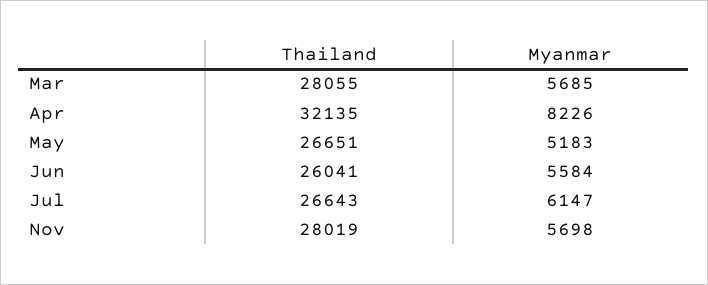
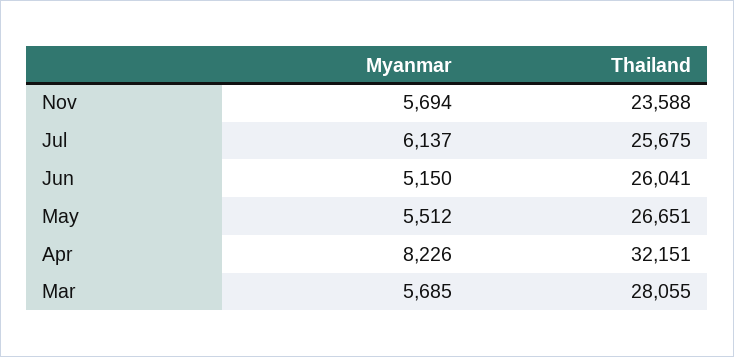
Thailand, Apr: 32135 -> 32151
Myanmar, May: 5183 -> 5512
Myanmar, Jun: 5584 -> 5150
Thailand, Jul: 26643 -> 25675
Myanmar, Jul: 6147 -> 6137
Thailand, Nov: 28019 -> 23588
Myanmar, Nov: 5698 -> 5694

